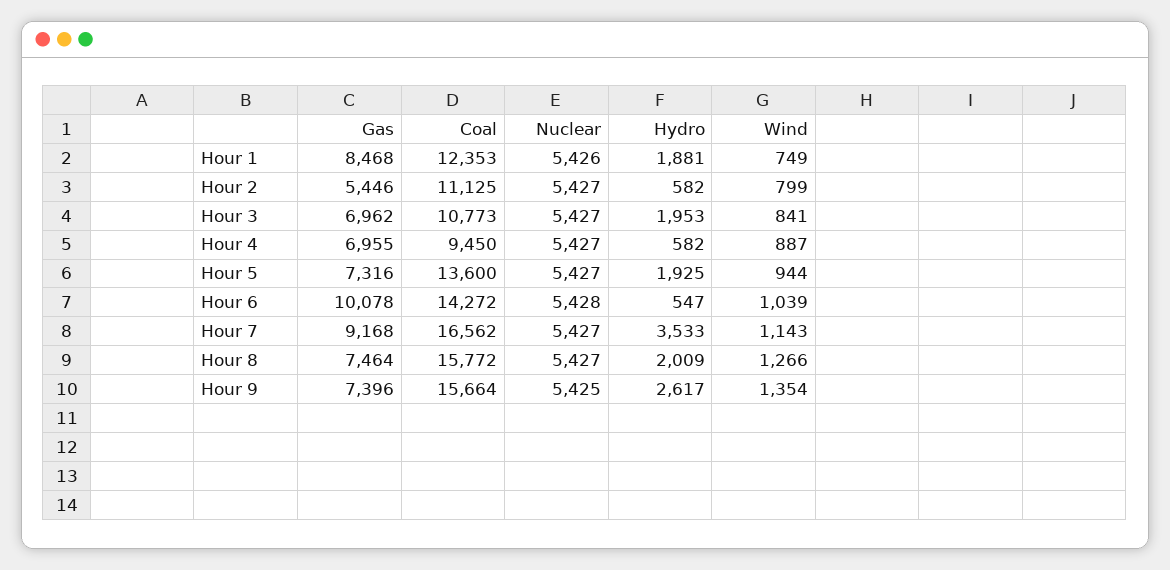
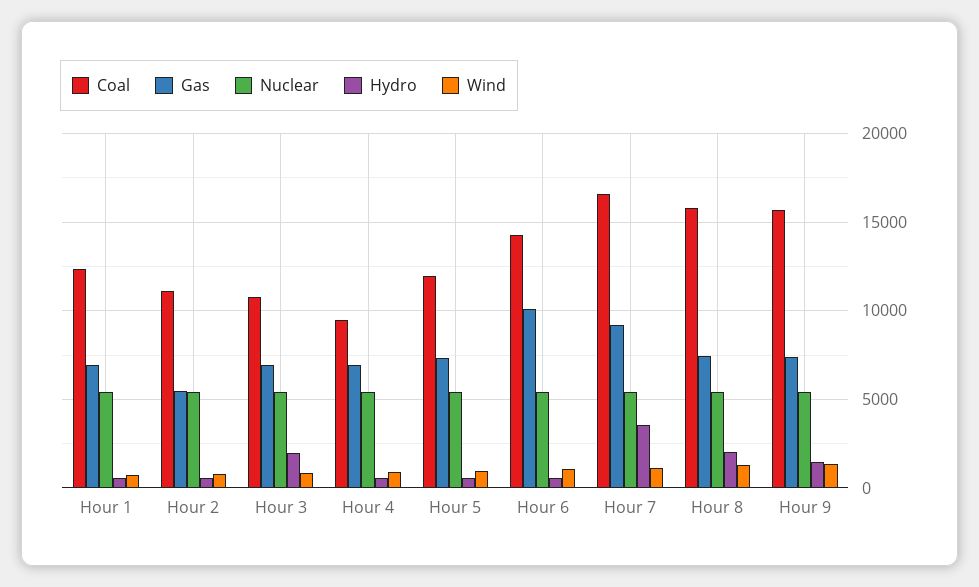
Gas, Hour 1: 8468 -> 7000
Hydro, Hour 1: 1881 -> 500
Coal, Hour 5: 13600 -> 12000
Hydro, Hour 5: 1925 -> 500
Hydro, Hour 9: 2617 -> 1500

